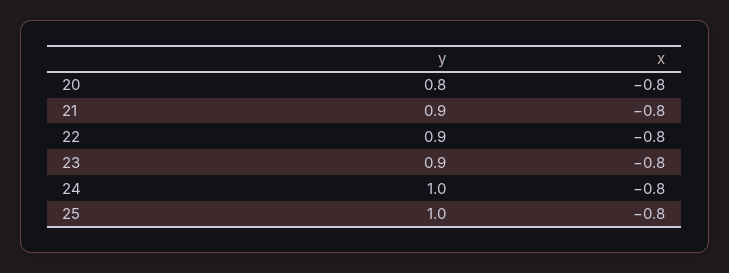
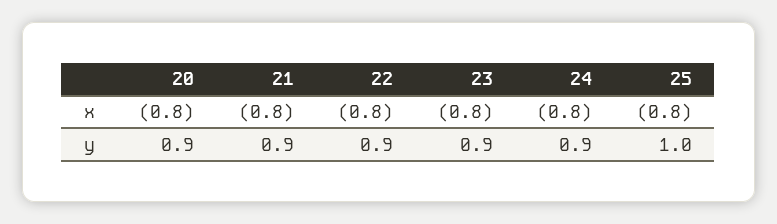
y, 20: 0.8 -> 0.9
y, 24: 1 -> 0.9

